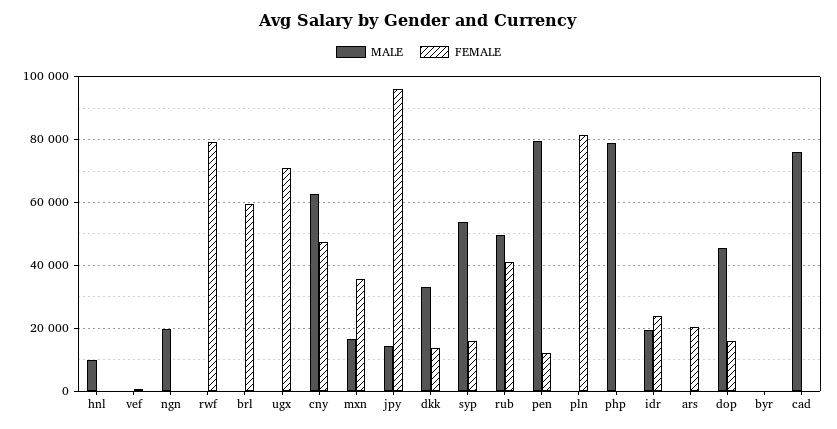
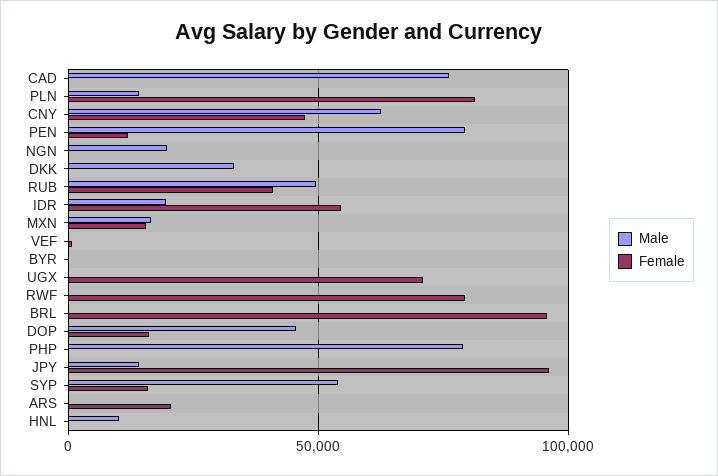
FEMALE, brl: 60000 -> 95000
FEMALE, mxn: 36000 -> 15000
FEMALE, dkk: 14000 -> 0
MALE, pln: 0 -> 15000
FEMALE, idr: 24000 -> 55000

